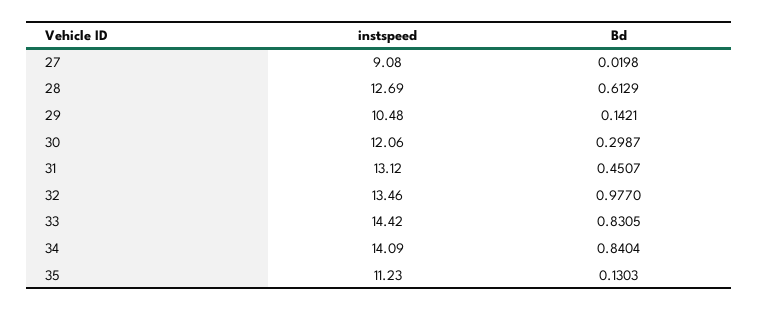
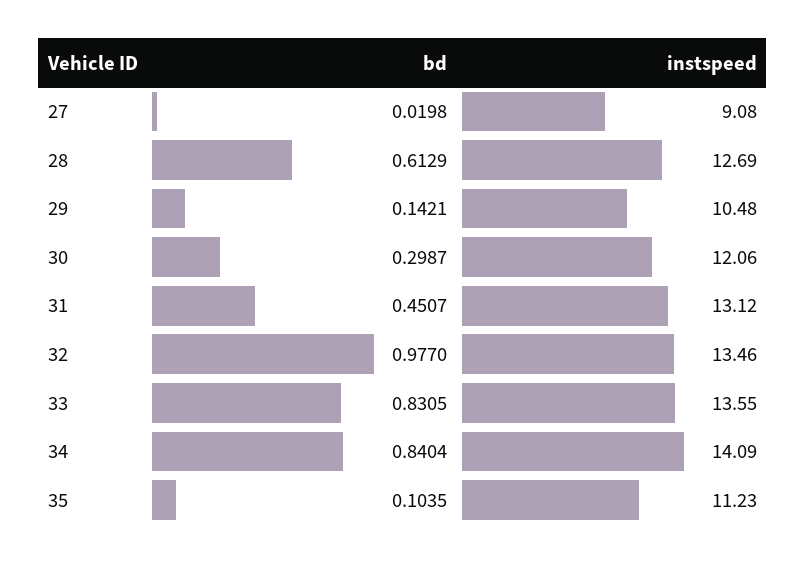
instspeed, 33: 14.42 -> 13.55
Bd, 35: 0.1303 -> 0.1035

